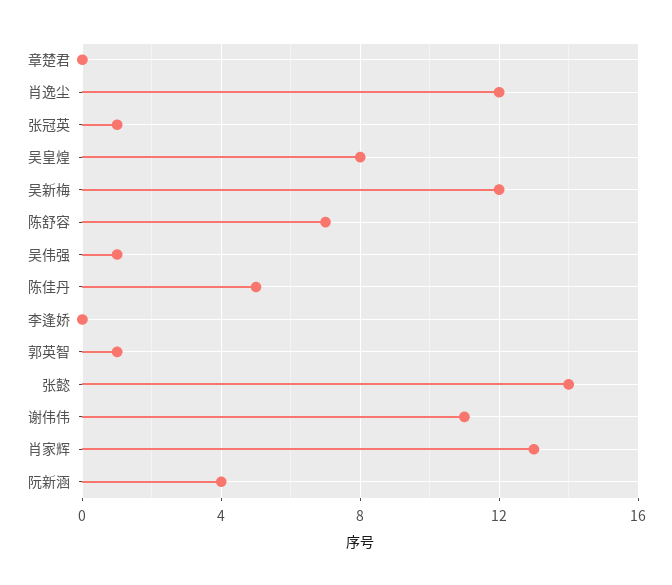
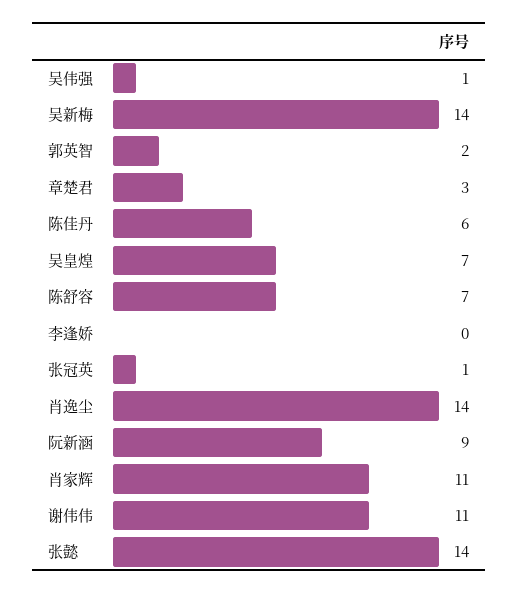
章楚君: 0 -> 3
肖逸尘: 12 -> 14
吴皇煌: 8 -> 7
吴新梅: 12 -> 14
陈佳丹: 5 -> 6
郭英智: 1 -> 2
肖家辉: 13 -> 11
阮新涵: 4 -> 9

